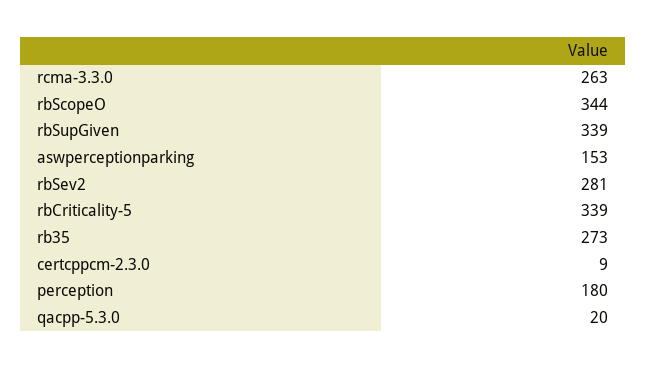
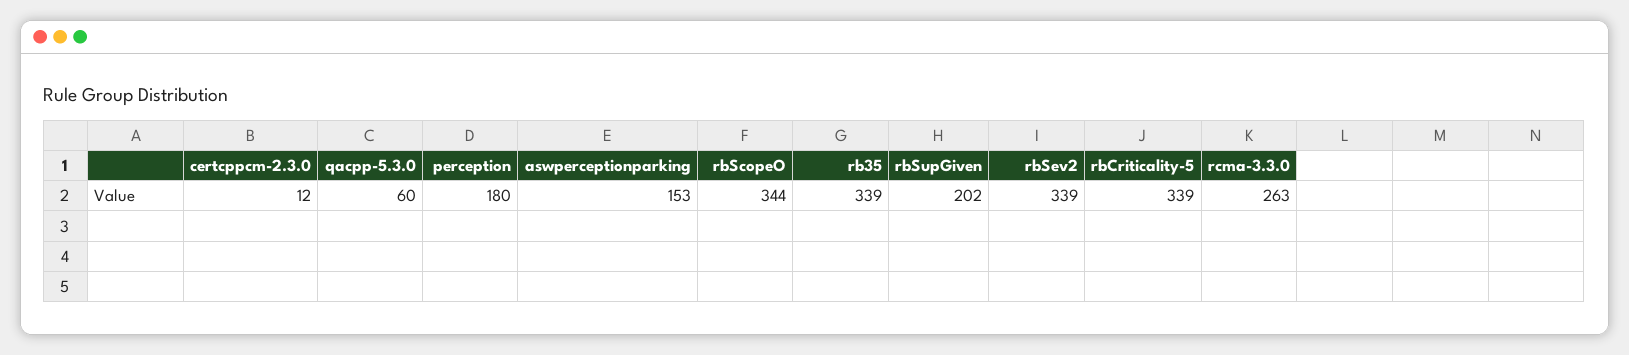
rbSupGiven: 339 -> 202
rbSev2: 281 -> 339
rb35: 273 -> 339
certcppcm-2.3.0: 9 -> 12
qacpp-5.3.0: 20 -> 60

